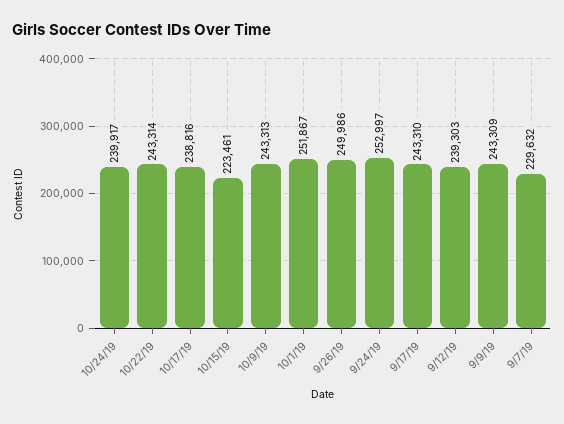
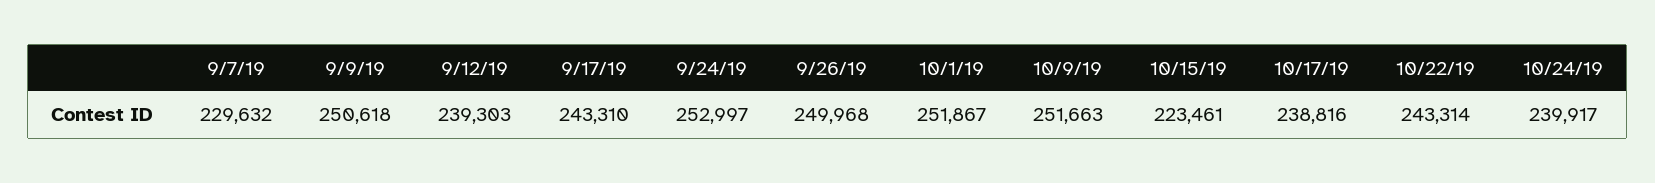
10/9/19: 243313 -> 251663
9/26/19: 249986 -> 249968
9/9/19: 243309 -> 250618

